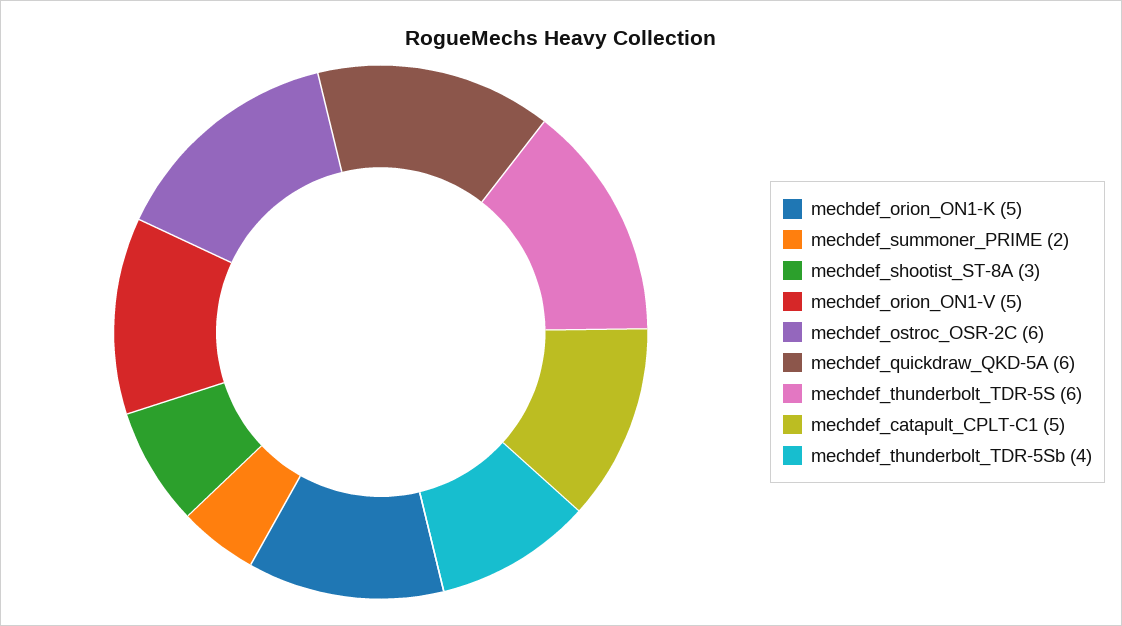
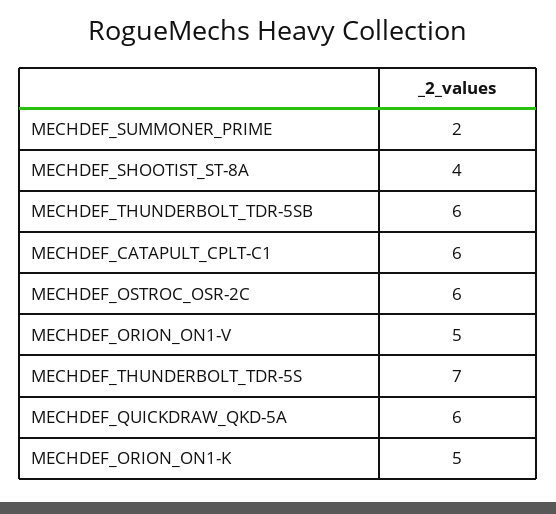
mechdef_shootist_ST-8A: 3 -> 4
mechdef_thunderbolt_TDR-5S: 6 -> 7
mechdef_catapult_CPLT-C1: 5 -> 6
mechdef_thunderbolt_TDR-5Sb: 4 -> 6

